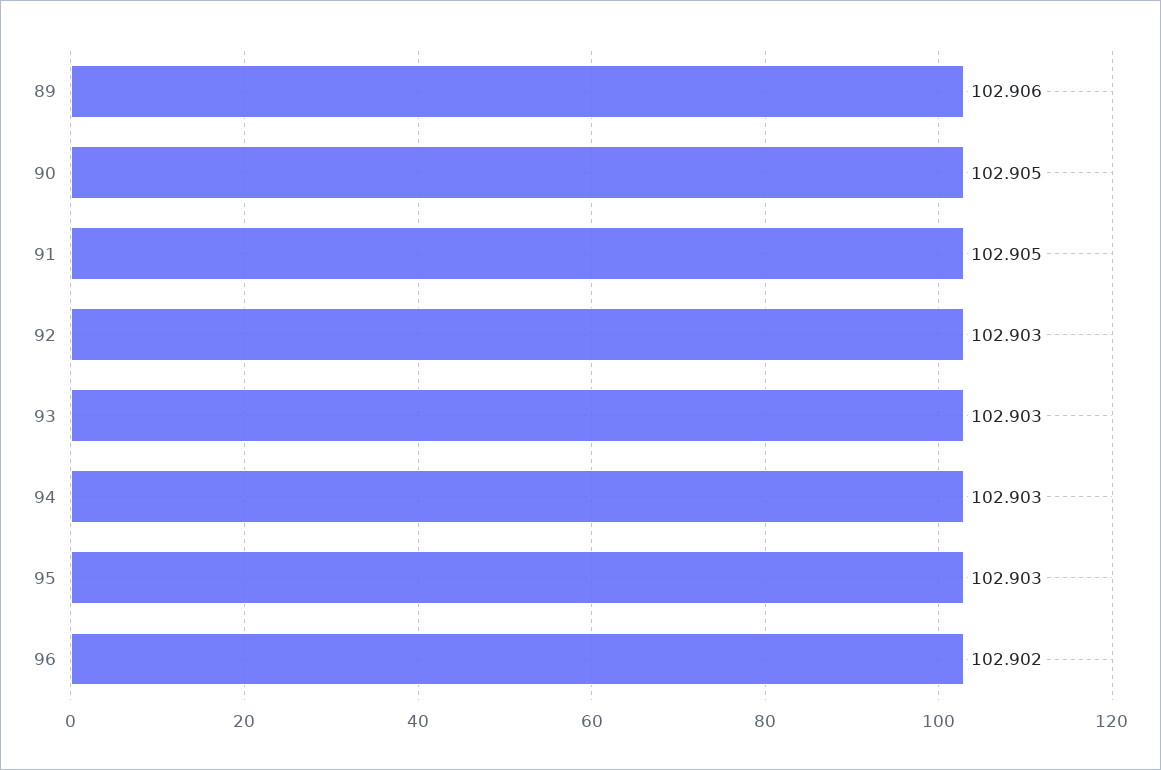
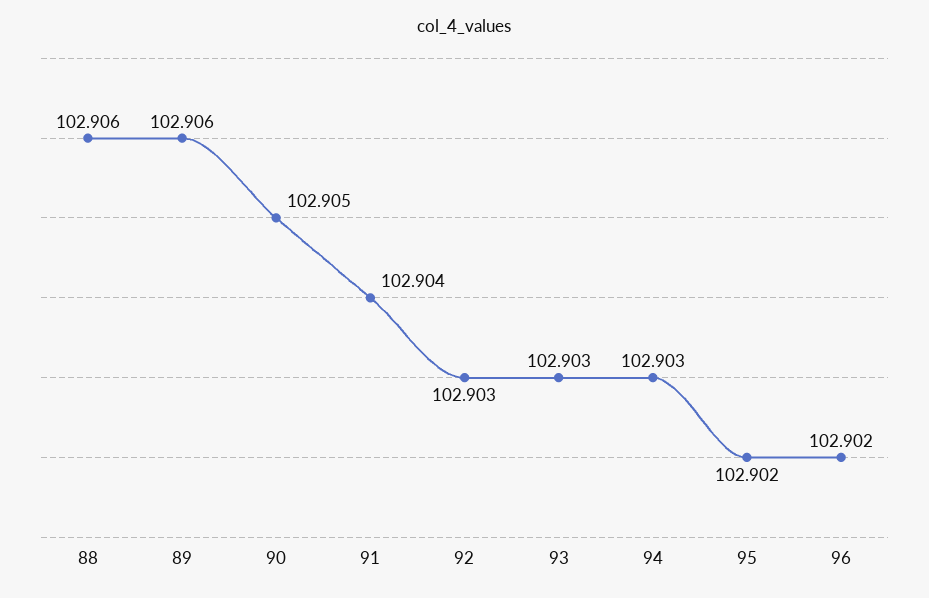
91: 102.905 -> 102.904
95: 102.903 -> 102.902
88: none -> 102.906

